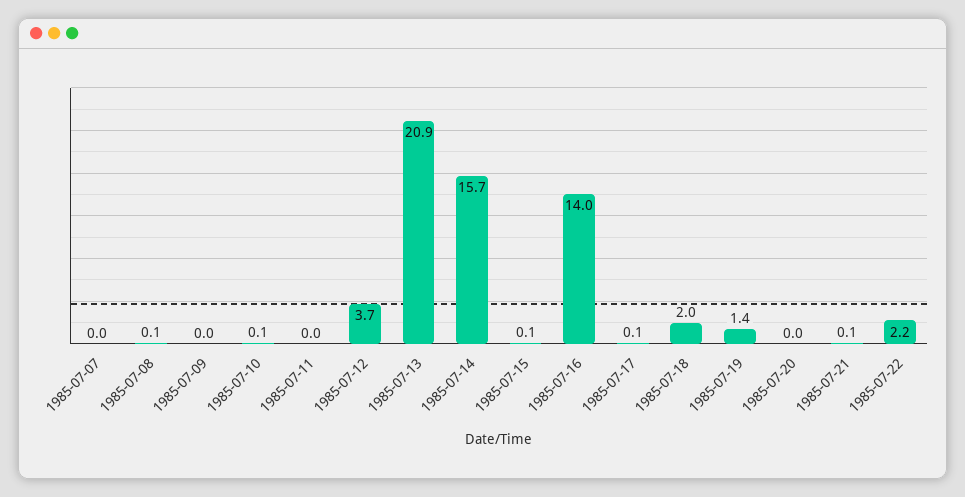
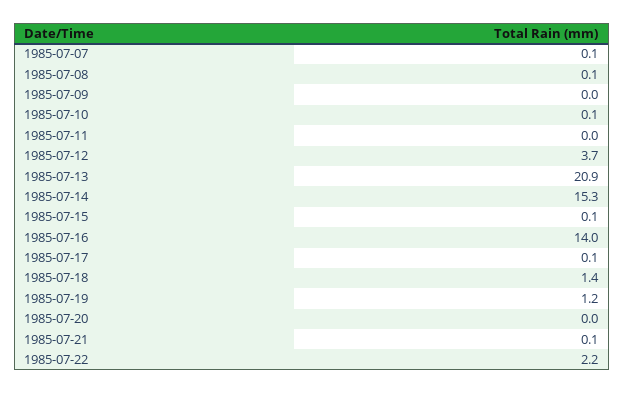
1985-07-07: 0 -> 0.1
1985-07-14: 15.7 -> 15.3
1985-07-18: 2 -> 1.4
1985-07-19: 1.4 -> 1.2

